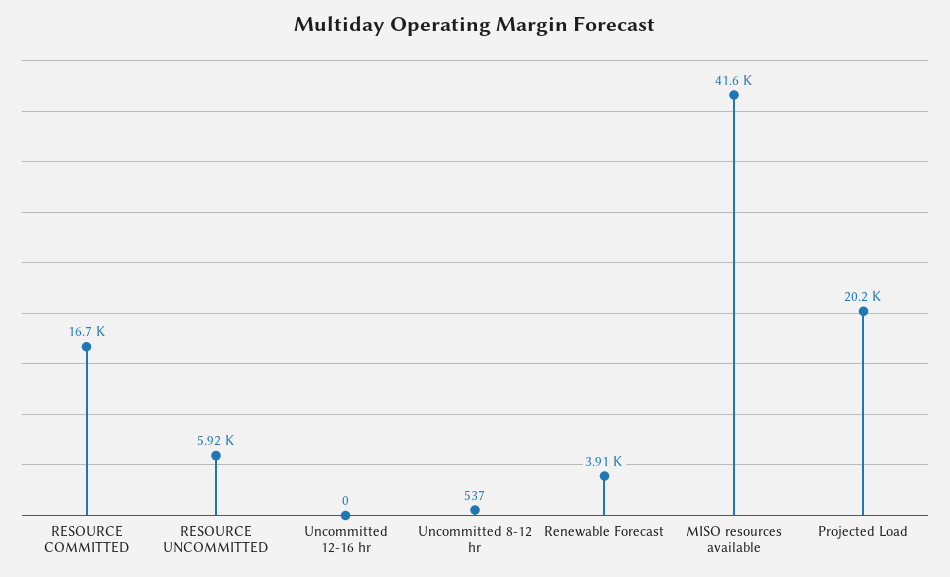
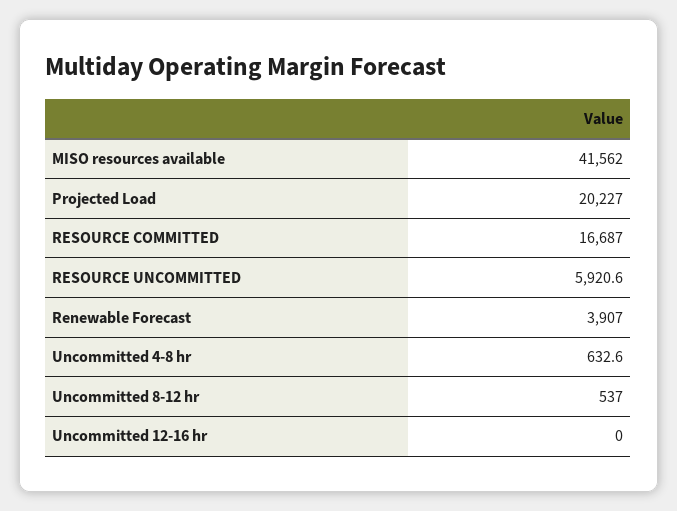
Uncommitted 4-8 hr: none -> 632.6

